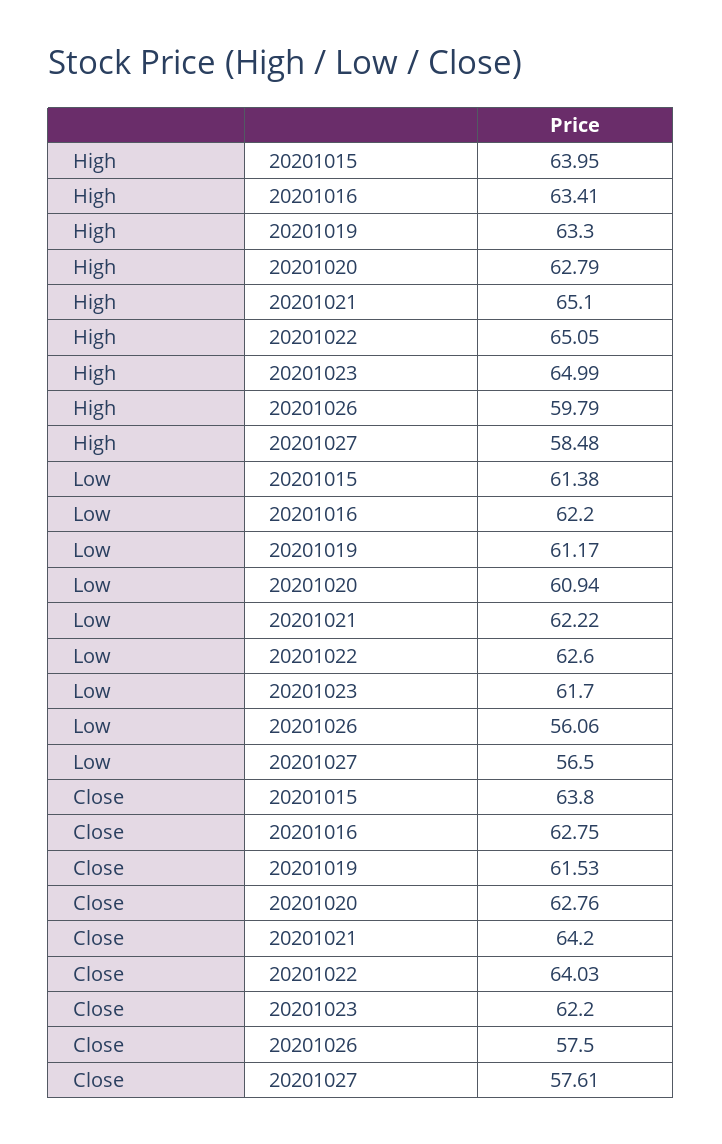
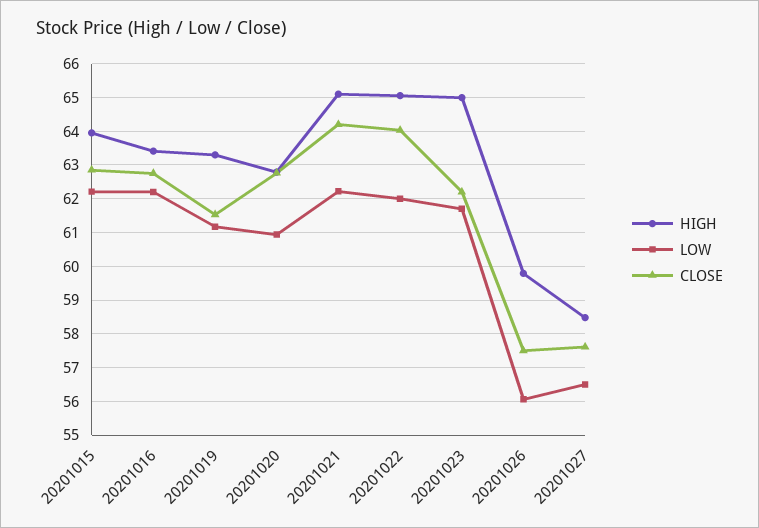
Low, 20201015: 61.38 -> 62.2
Low, 20201022: 62.6 -> 62
Close, 20201015: 63.8 -> 62.8

